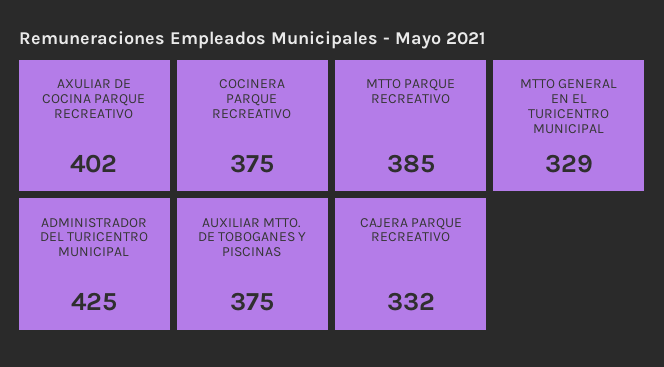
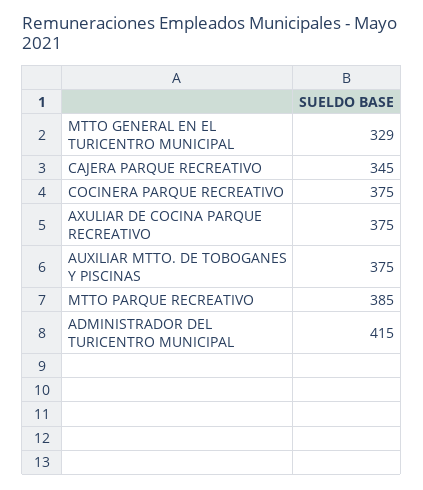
AXULIAR DE COCINA PARQUE RECREATIVO: 402 -> 375
ADMINISTRADOR DEL TURICENTRO MUNICIPAL: 425 -> 415
CAJERA PARQUE RECREATIVO: 332 -> 345

